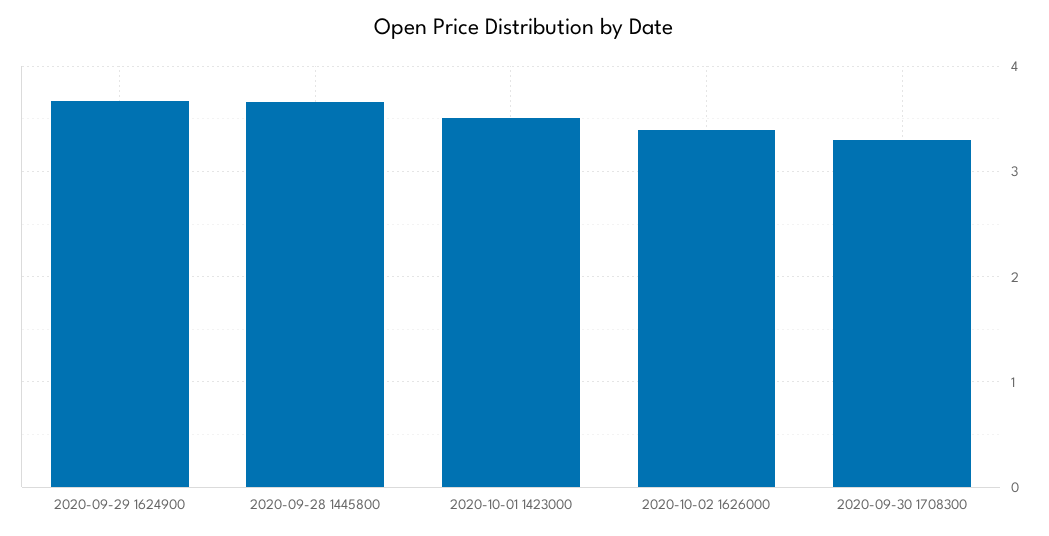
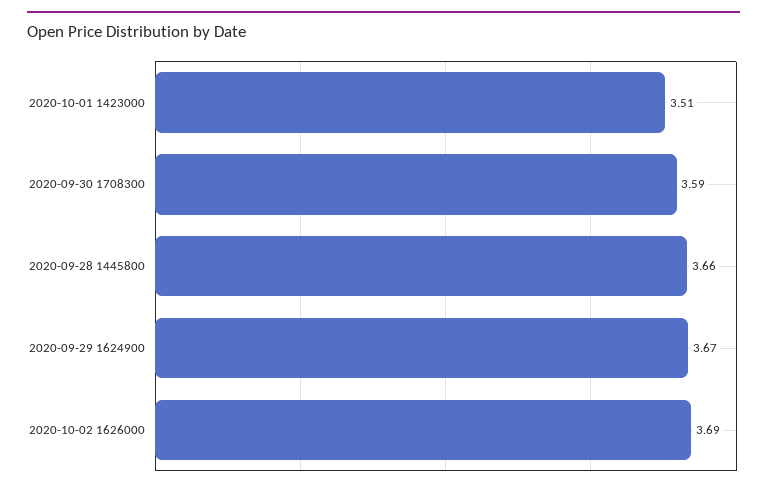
2020-10-02 1626000: 3.4 -> 3.69
2020-09-30 1708300: 3.3 -> 3.59

